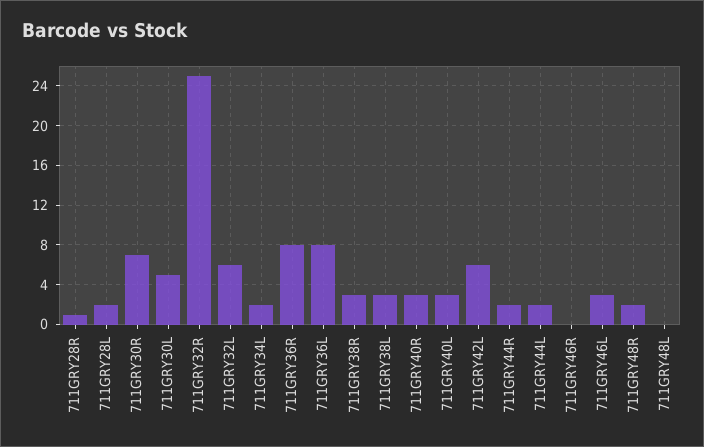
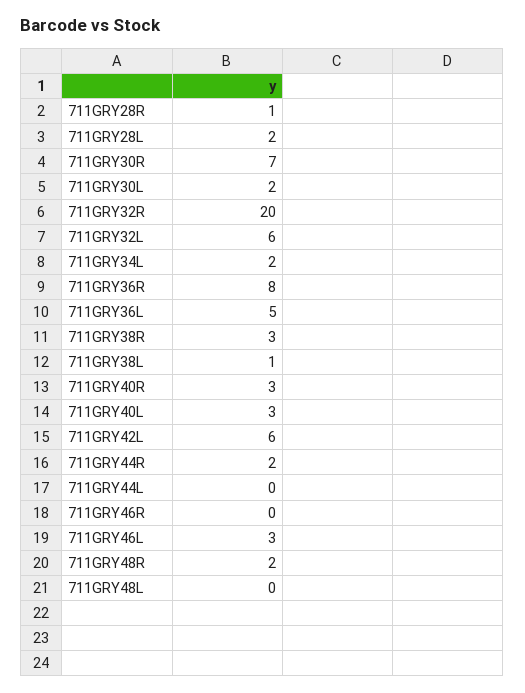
711GRY30L: 5 -> 2
711GRY32R: 25 -> 20
711GRY36L: 8 -> 5
711GRY38L: 3 -> 1
711GRY44L: 2 -> 0

